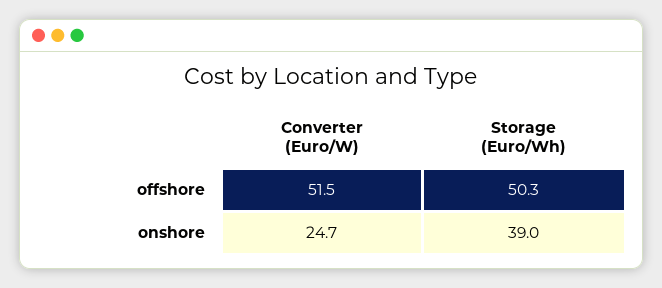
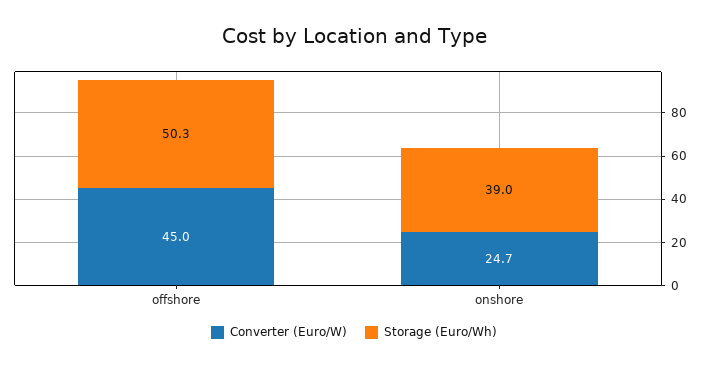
Converter (Euro/W), offshore: 51.5 -> 45

